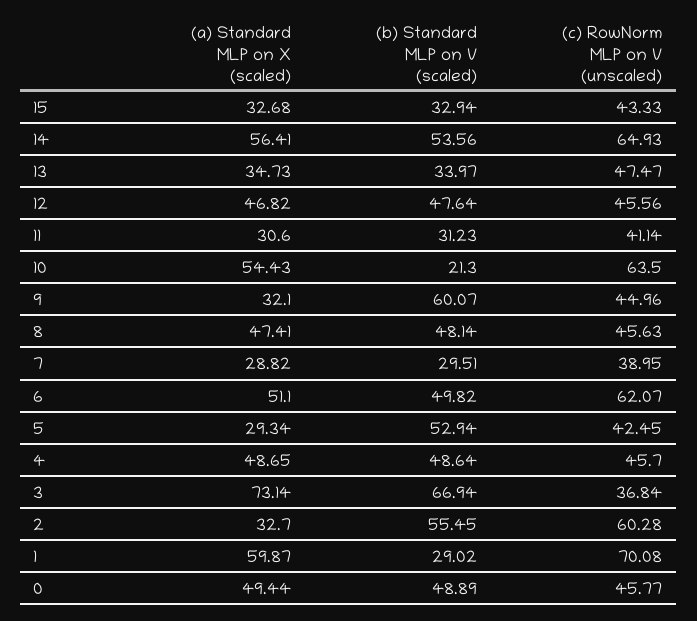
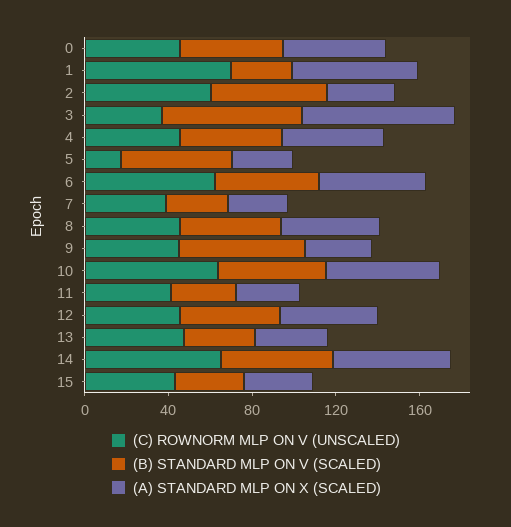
(b) Standard MLP on V (scaled), 10: 21.3 -> 50
(c) RowNorm MLP on V (unscaled), 5: 42.45 -> 20

